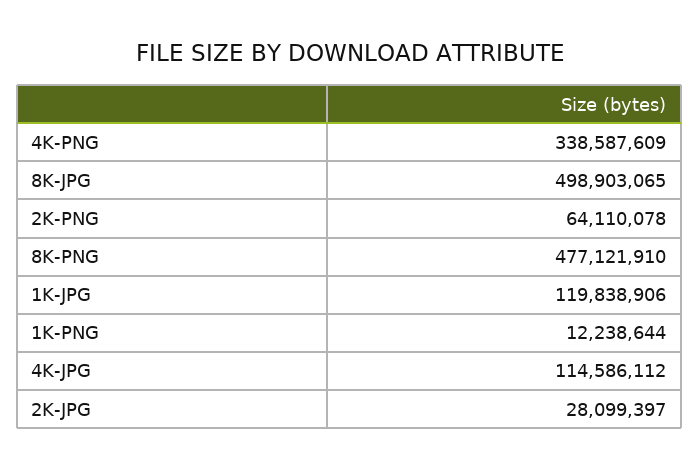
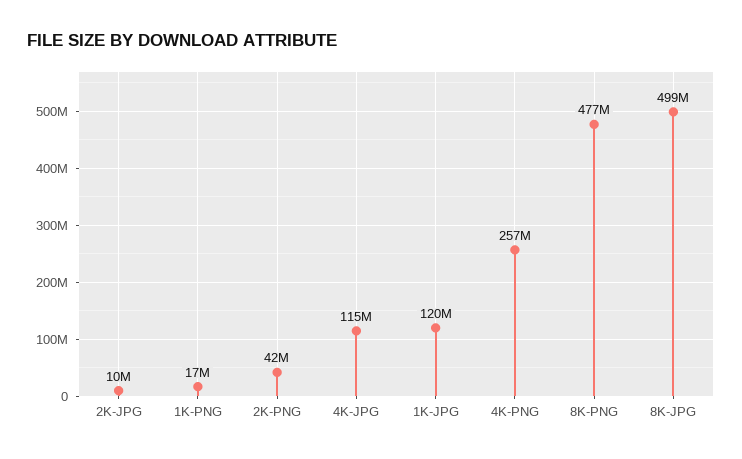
4K-PNG: 338587609 -> 257000000
2K-PNG: 64110078 -> 42000000
1K-PNG: 12238644 -> 17000000
2K-JPG: 28099397 -> 10000000

